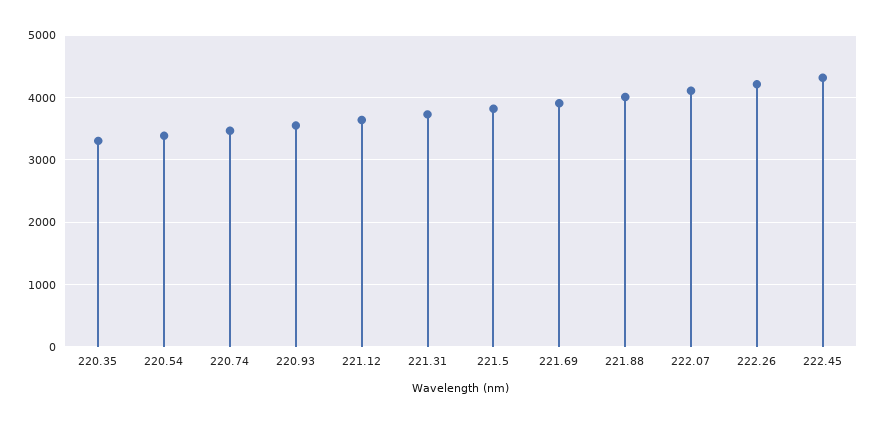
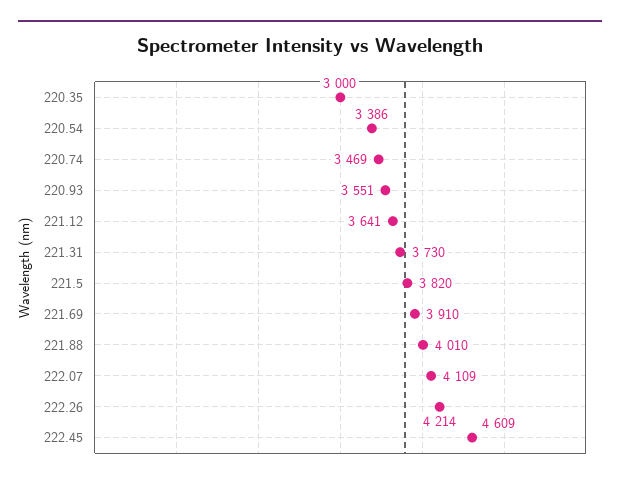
220.35: 3300 -> 3000
222.45: 4300 -> 4609

